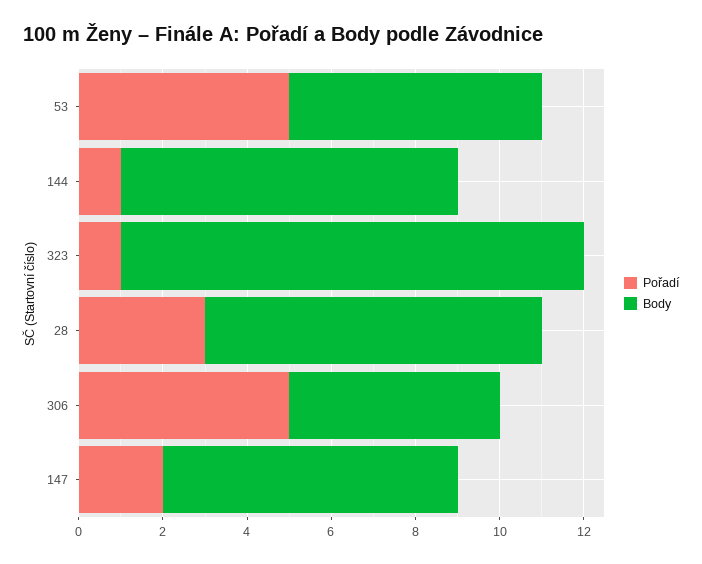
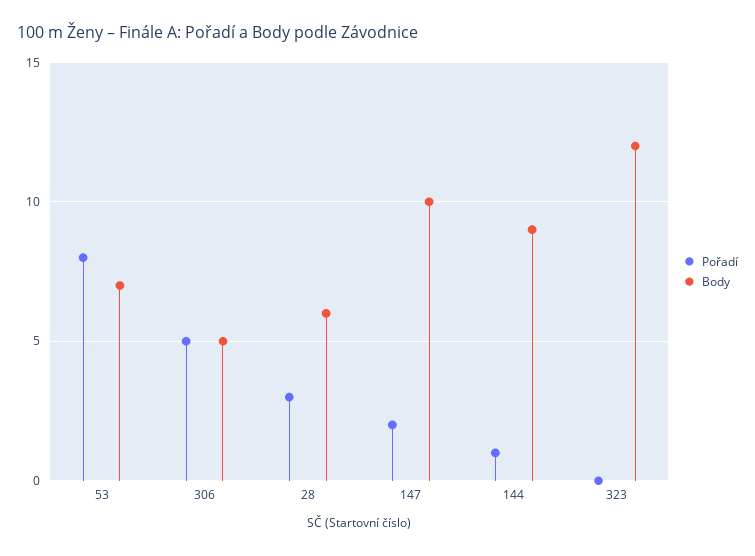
Pořadí, 53: 5 -> 8
Body, 53: 6 -> 7
Body, 144: 8 -> 9
Pořadí, 323: 1 -> 0
Body, 323: 11 -> 12
Body, 28: 8 -> 6
Body, 147: 7 -> 10

